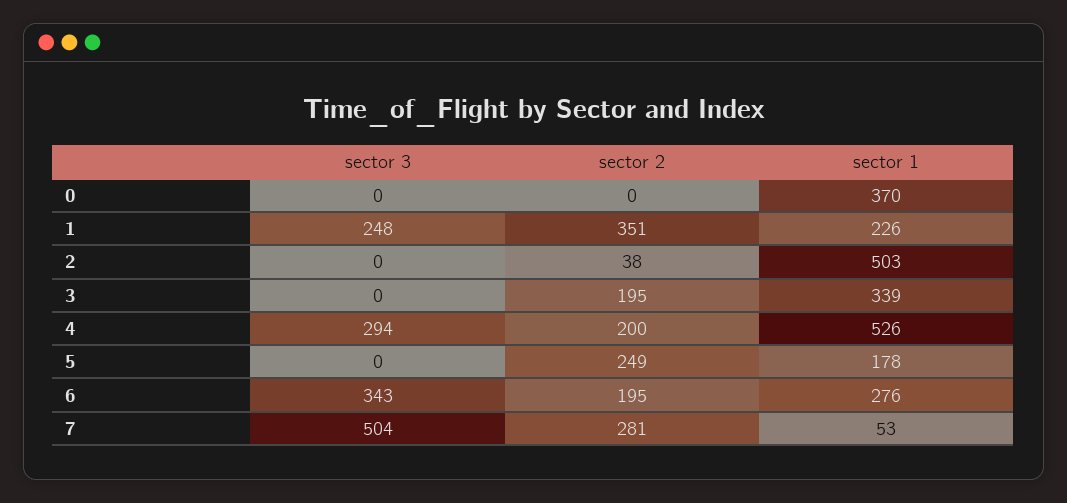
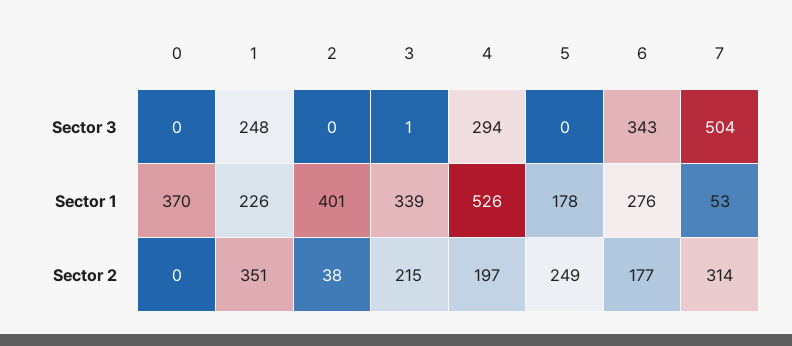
sector 1, 2: 503 -> 401
sector 3, 3: 0 -> 1
sector 2, 3: 195 -> 215
sector 2, 4: 200 -> 197
sector 2, 6: 195 -> 177
sector 2, 7: 281 -> 314

